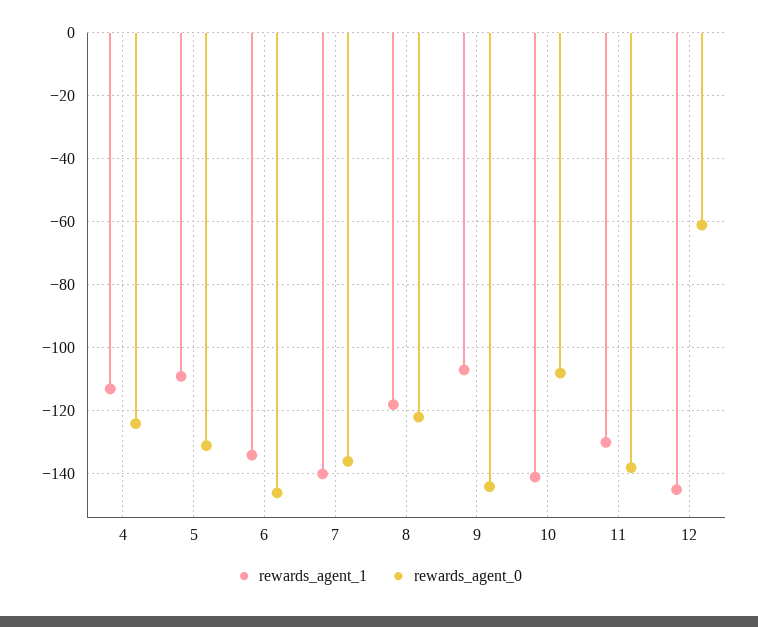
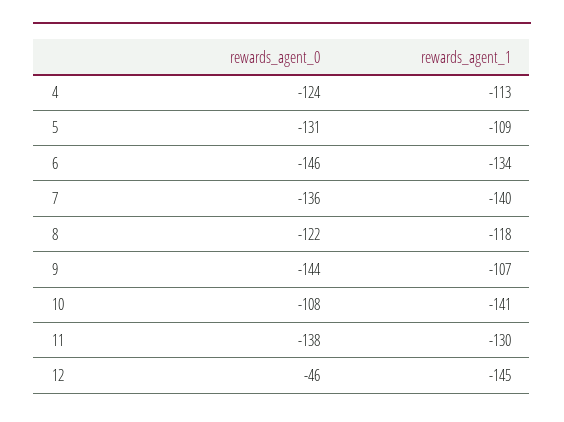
rewards_agent_0, 12: -60 -> -46

